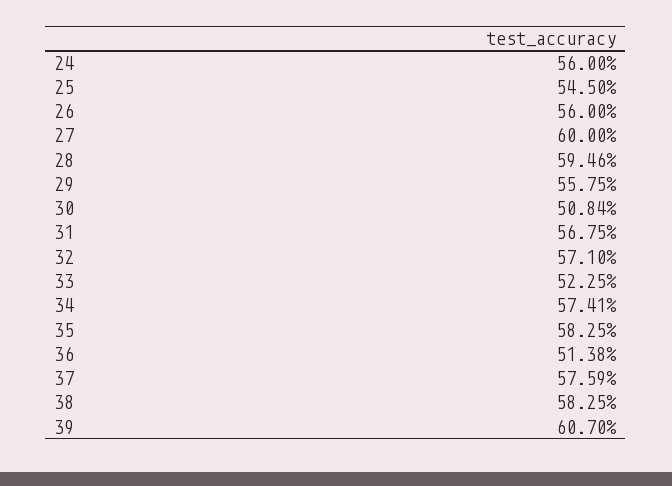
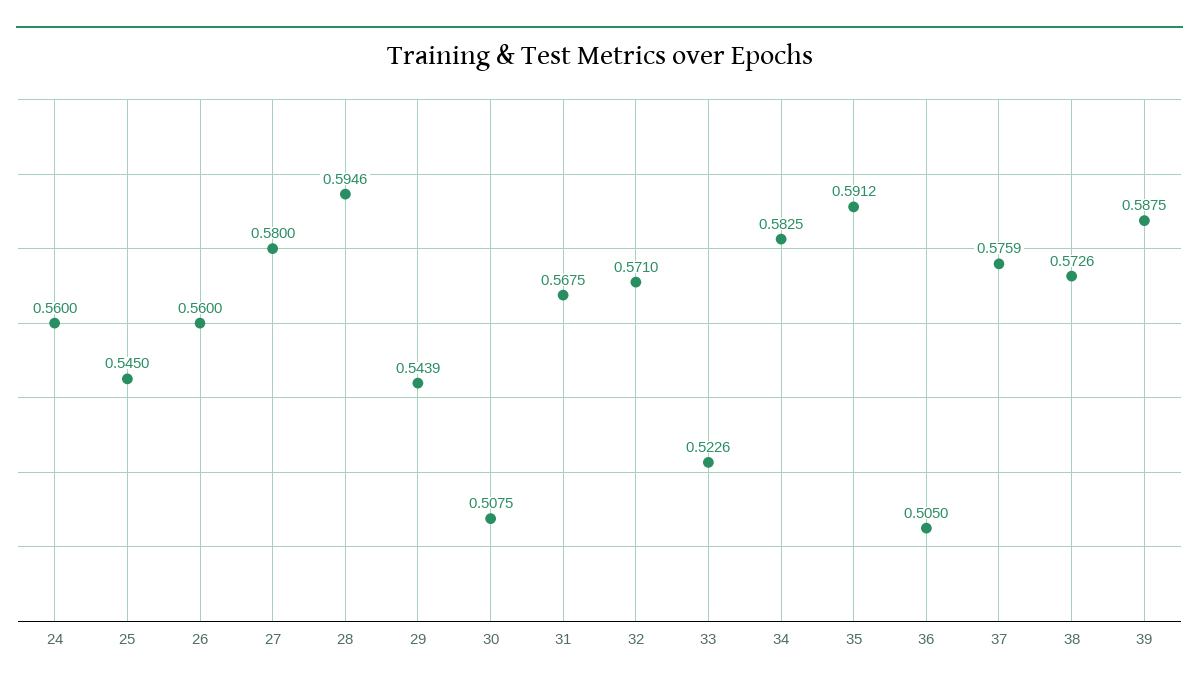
27: 0.6 -> 0.58
29: 0.5575 -> 0.5439
30: 0.5084 -> 0.5075
33: 0.5225 -> 0.5226
34: 0.5741 -> 0.5825
35: 0.5825 -> 0.5912
36: 0.5138 -> 0.505
38: 0.5825 -> 0.5726
39: 0.607 -> 0.5875

